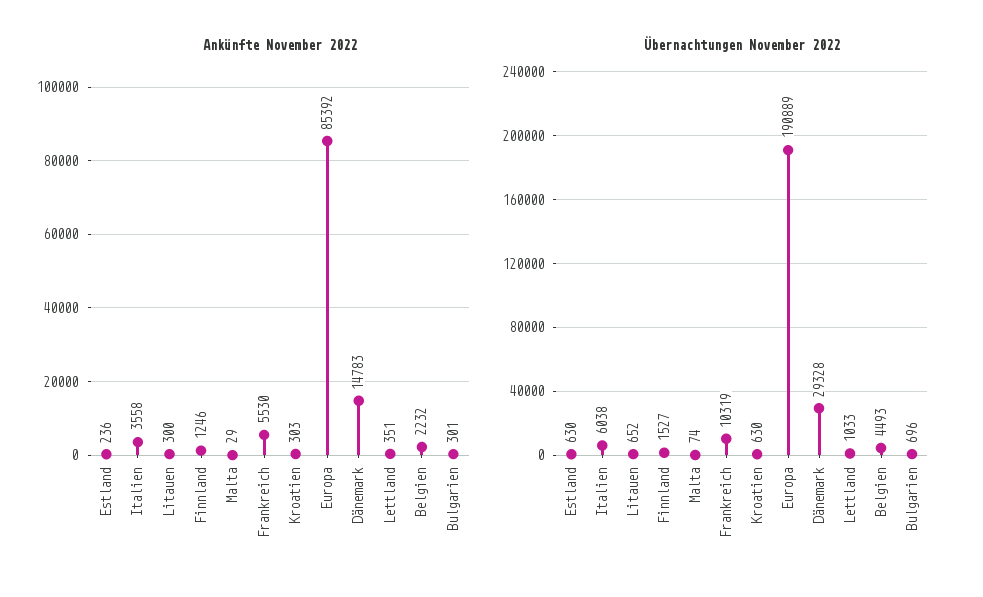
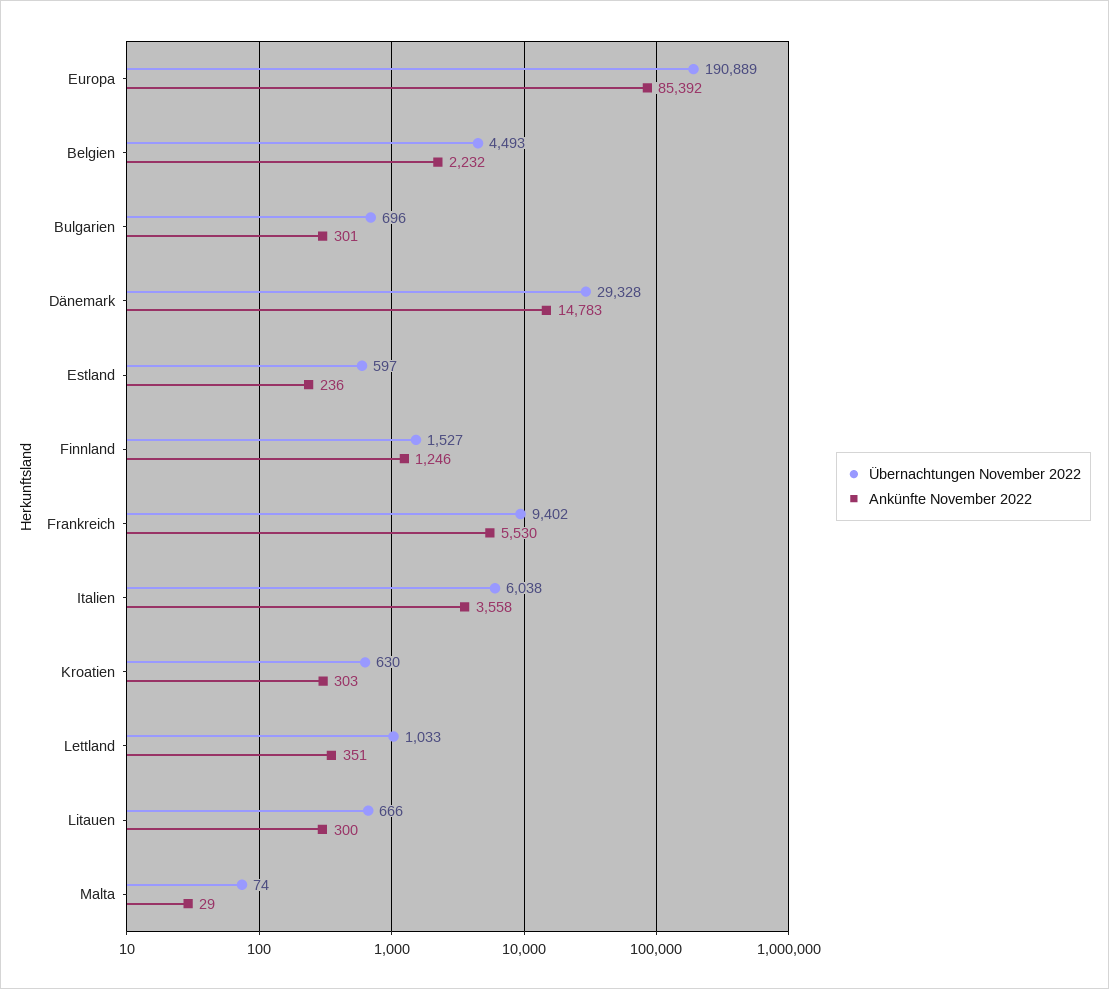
Übernachtungen November 2022, Estland: 630 -> 597
Übernachtungen November 2022, Litauen: 652 -> 666
Übernachtungen November 2022, Frankreich: 10319 -> 9402

